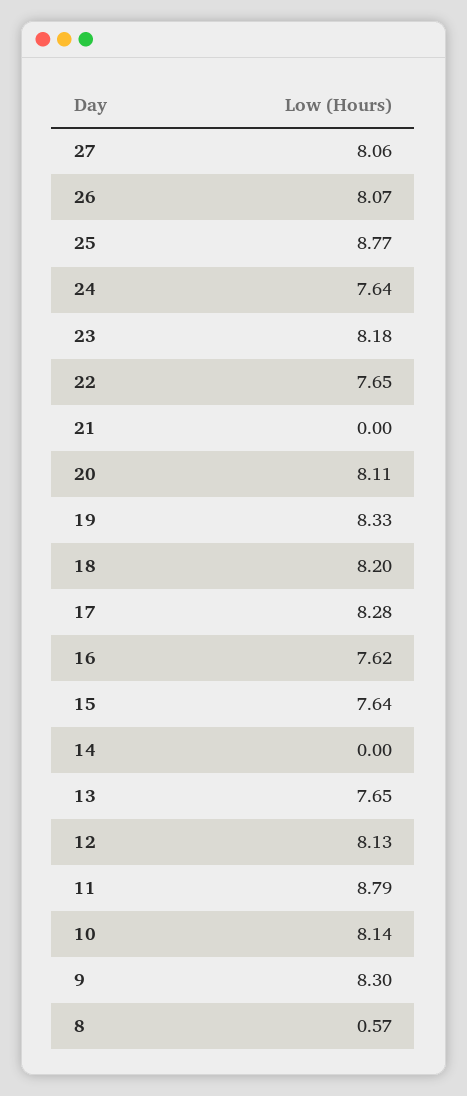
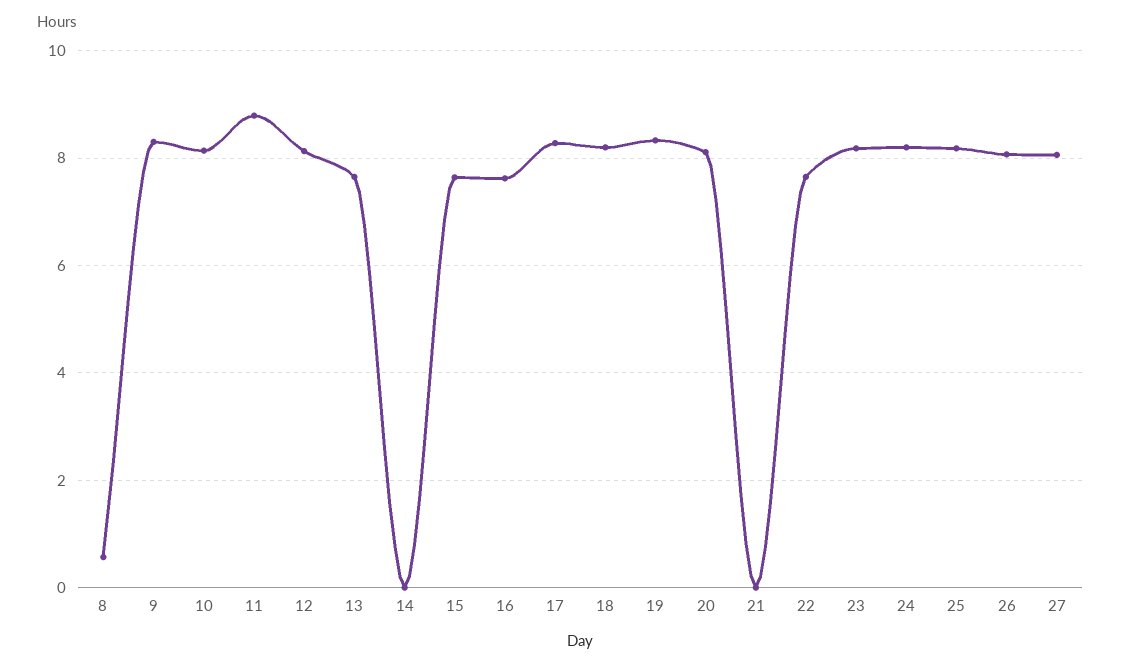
25: 8.77 -> 8.2
24: 7.64 -> 8.2

